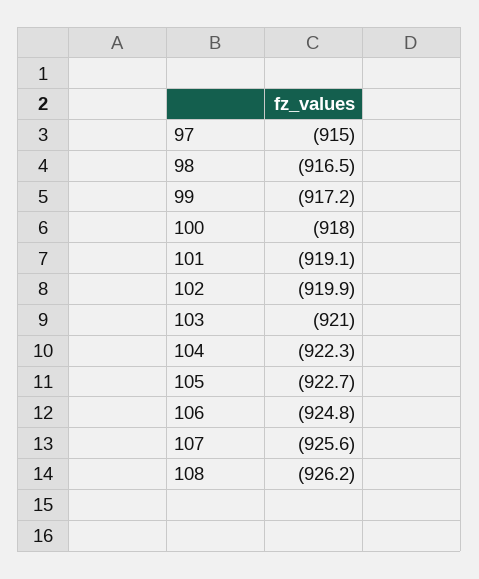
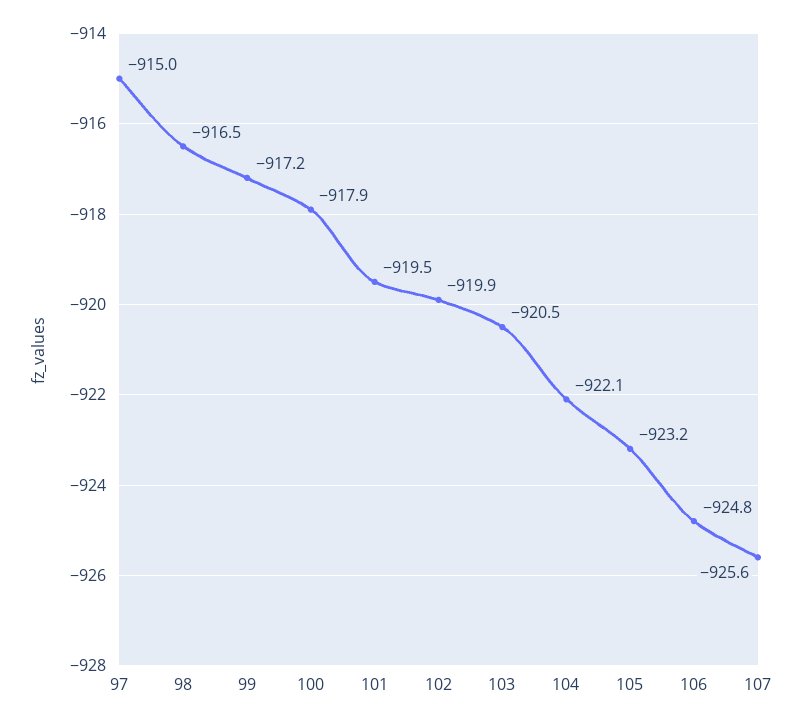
100: -918 -> -917.9
101: -919.1 -> -919.5
103: -921 -> -920.5
104: -922.3 -> -922.1
105: -922.7 -> -923.2
108: -926.2 -> none

